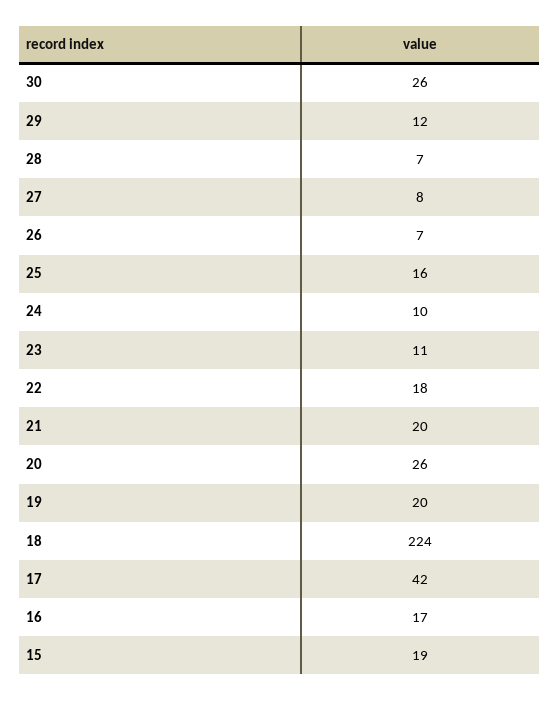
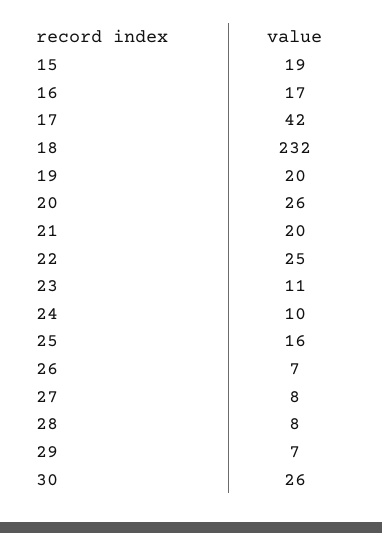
29: 12 -> 7
28: 7 -> 8
22: 18 -> 25
18: 224 -> 232

